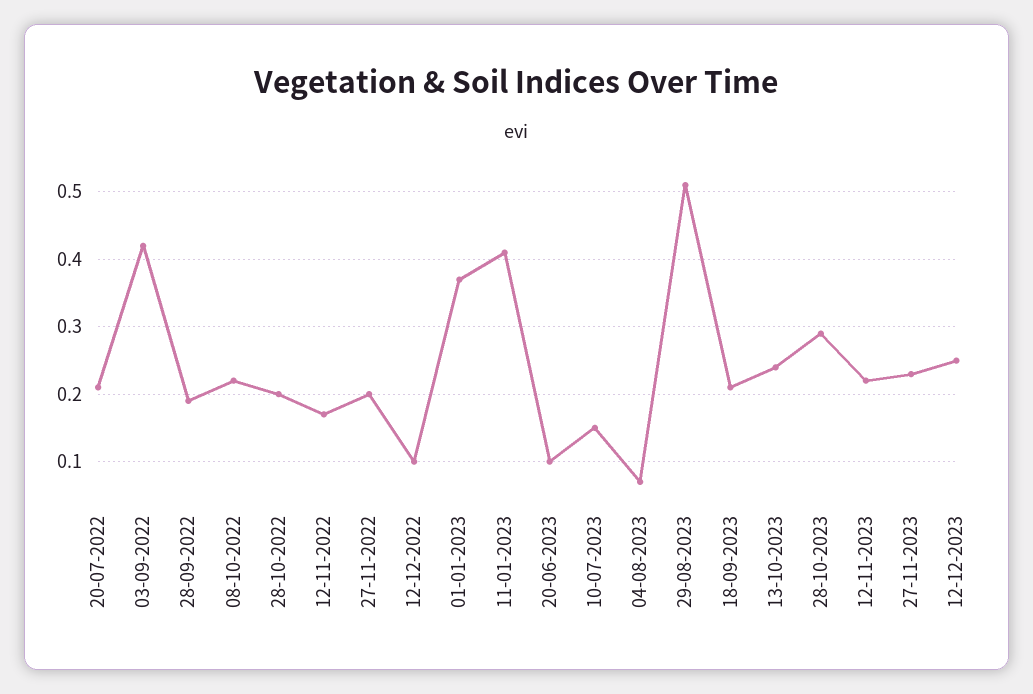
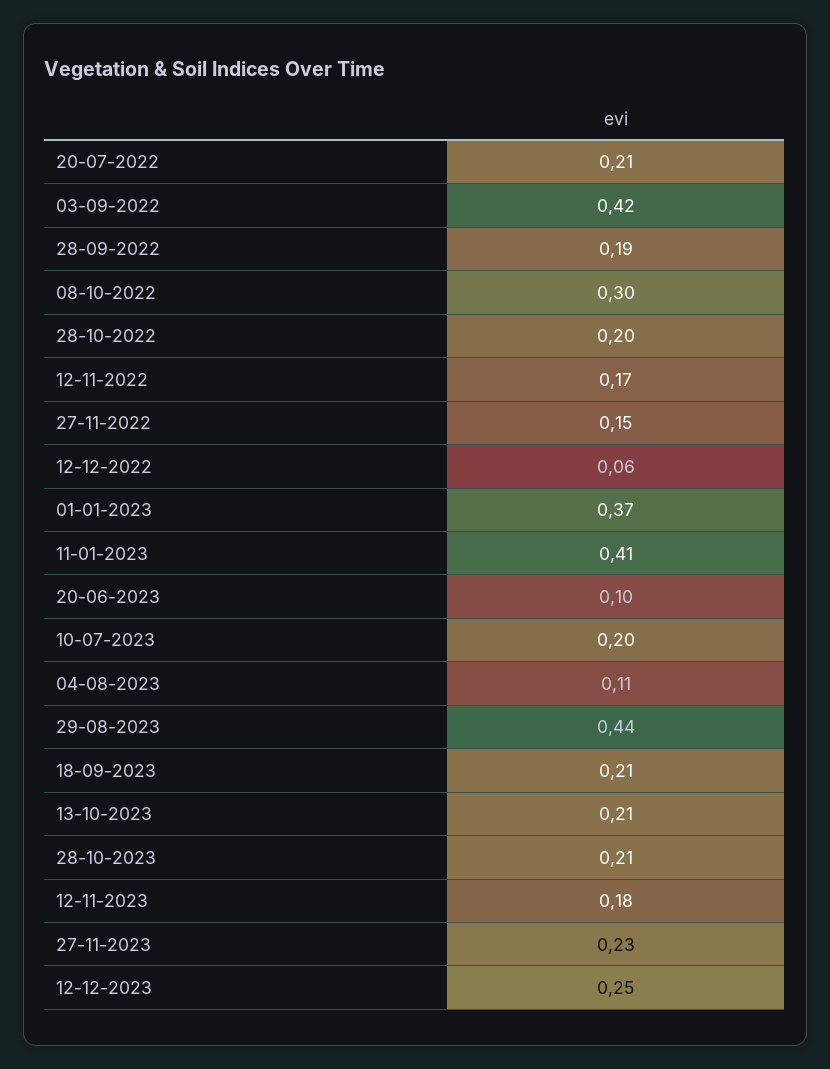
08-10-2022: 0.22 -> 0.3
27-11-2022: 0.2 -> 0.15
12-12-2022: 0.1 -> 0.06
10-07-2023: 0.15 -> 0.2
04-08-2023: 0.07 -> 0.11
29-08-2023: 0.51 -> 0.44
13-10-2023: 0.24 -> 0.21
28-10-2023: 0.29 -> 0.21
12-11-2023: 0.22 -> 0.18

